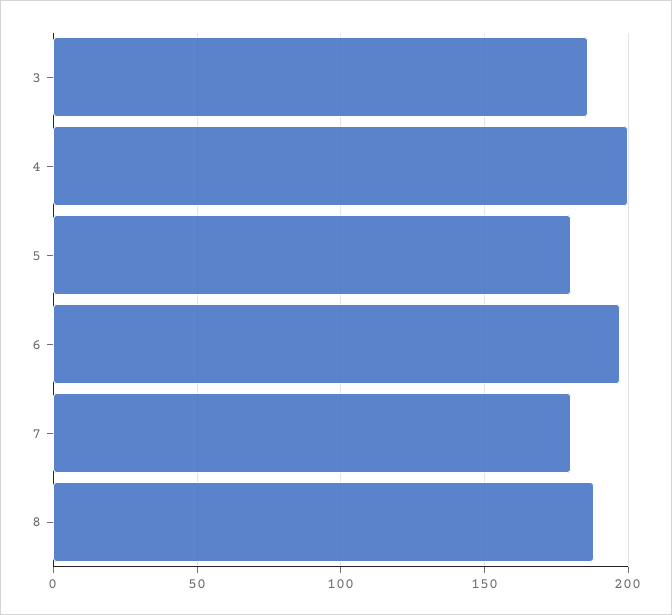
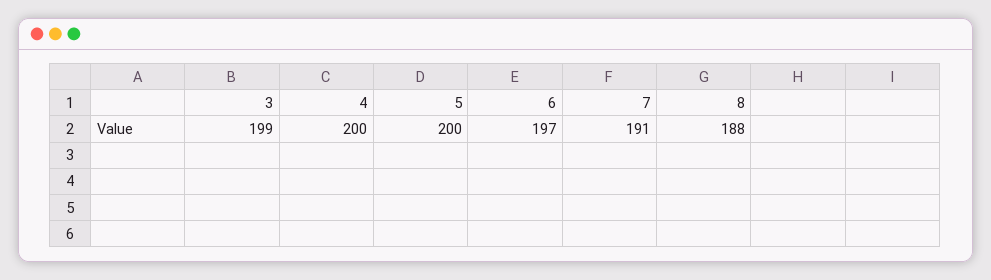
3: 185 -> 199
5: 180 -> 200
7: 180 -> 191

